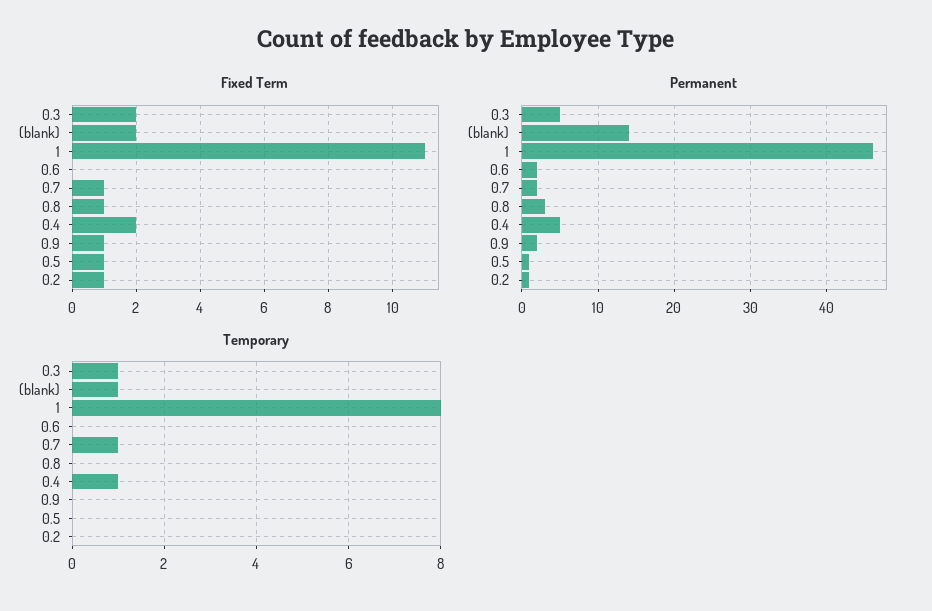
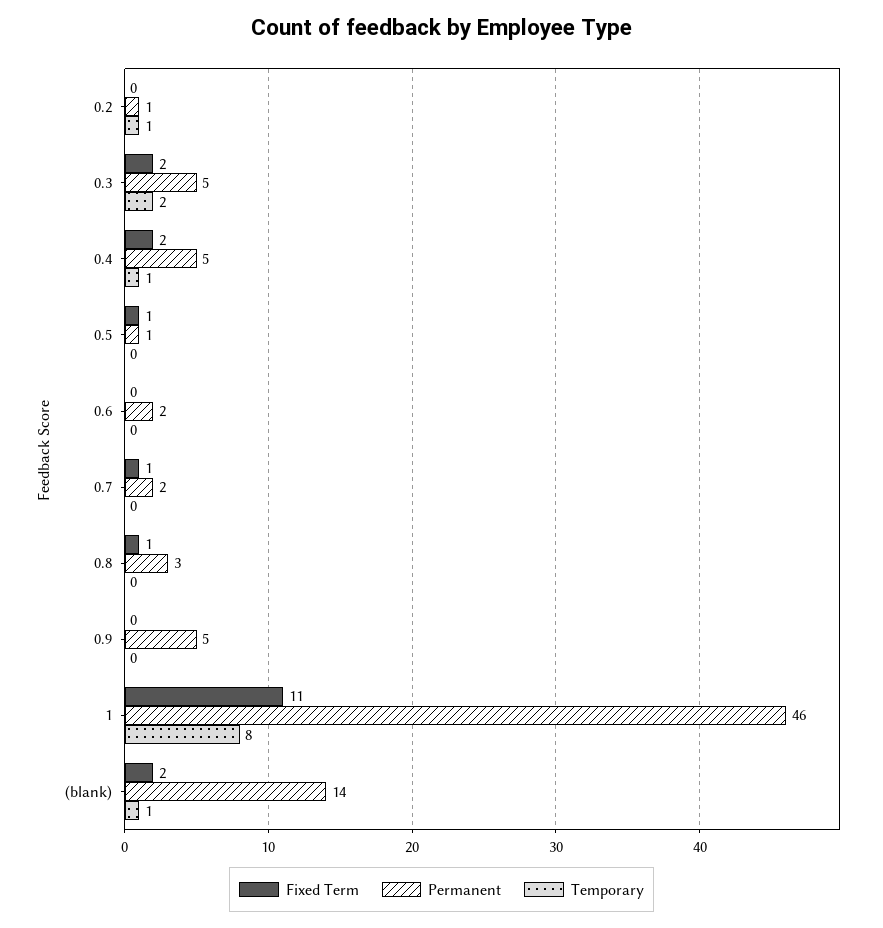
Fixed Term, 0.9: 1 -> 0
Fixed Term, 0.2: 1 -> 0
Permanent, 0.9: 2 -> 5
Temporary, 0.3: 1 -> 2
Temporary, 0.7: 1 -> 0
Temporary, 0.2: 0 -> 1

